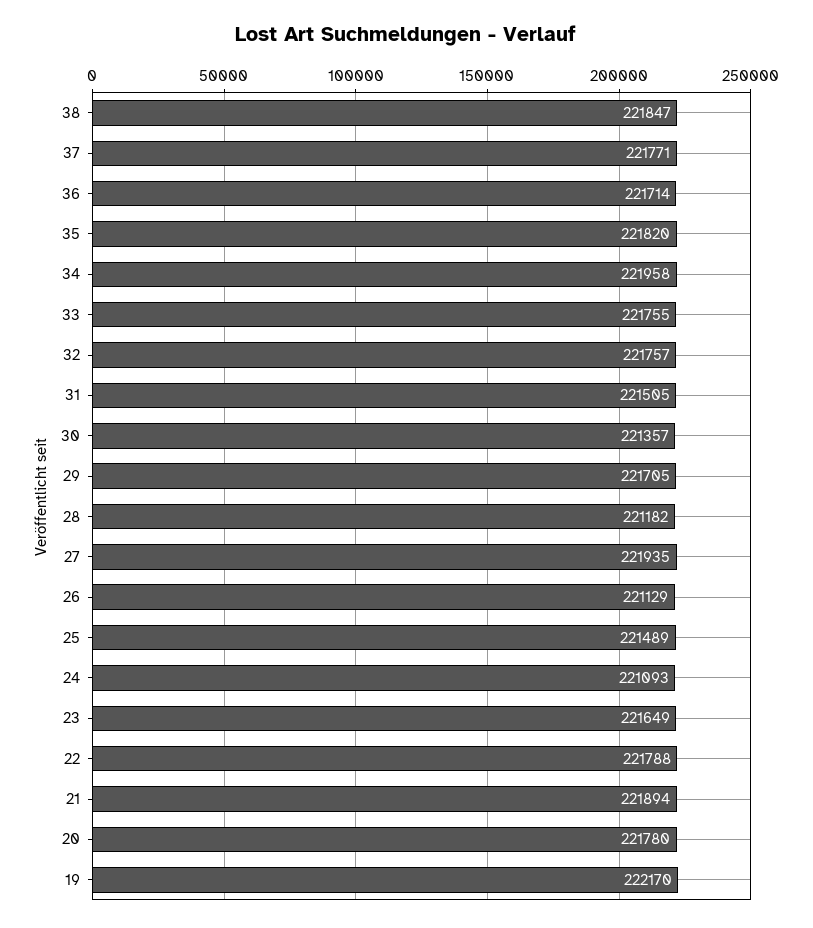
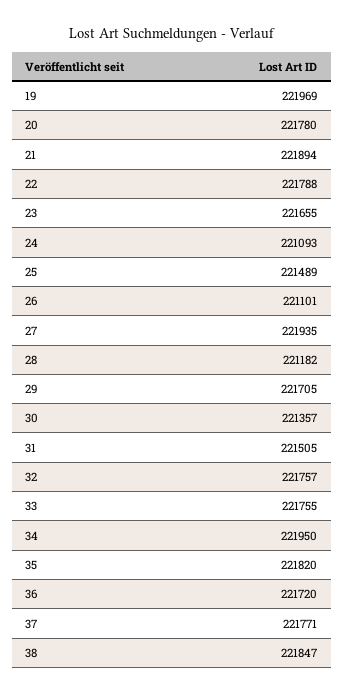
36: 221714 -> 221720
34: 221958 -> 221950
26: 221129 -> 221101
23: 221649 -> 221655
19: 222170 -> 221969

